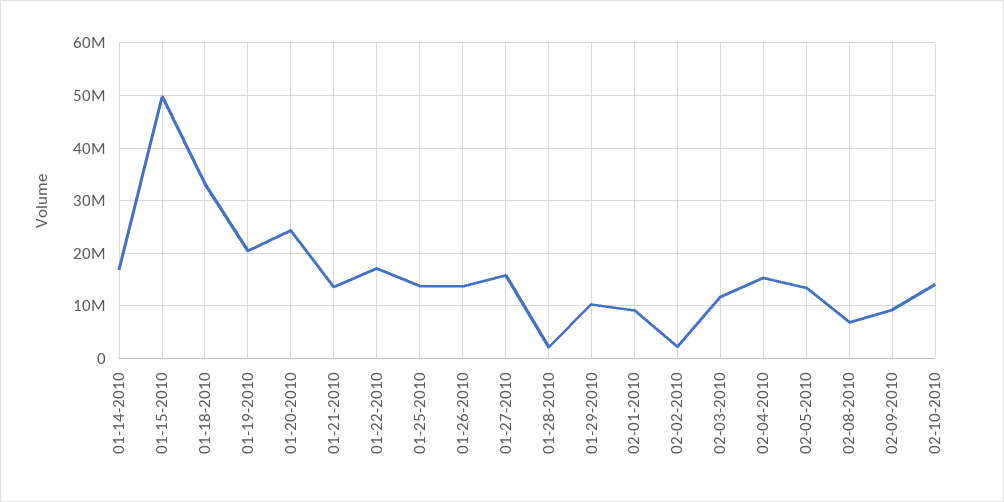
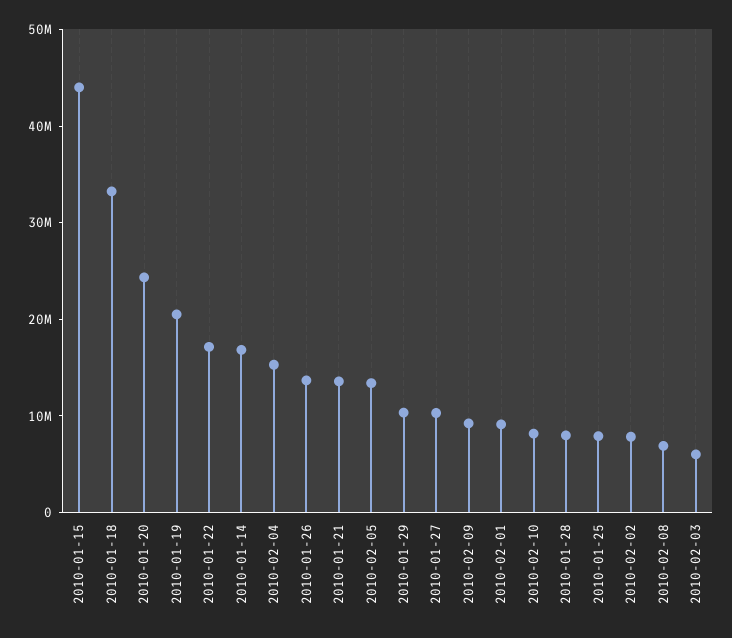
01-15-2010: 50000000 -> 44000000
01-25-2010: 14000000 -> 8000000
01-27-2010: 16000000 -> 10000000
01-28-2010: 2000000 -> 8000000
02-02-2010: 2000000 -> 8000000
02-03-2010: 12000000 -> 6000000
02-10-2010: 14000000 -> 8000000

